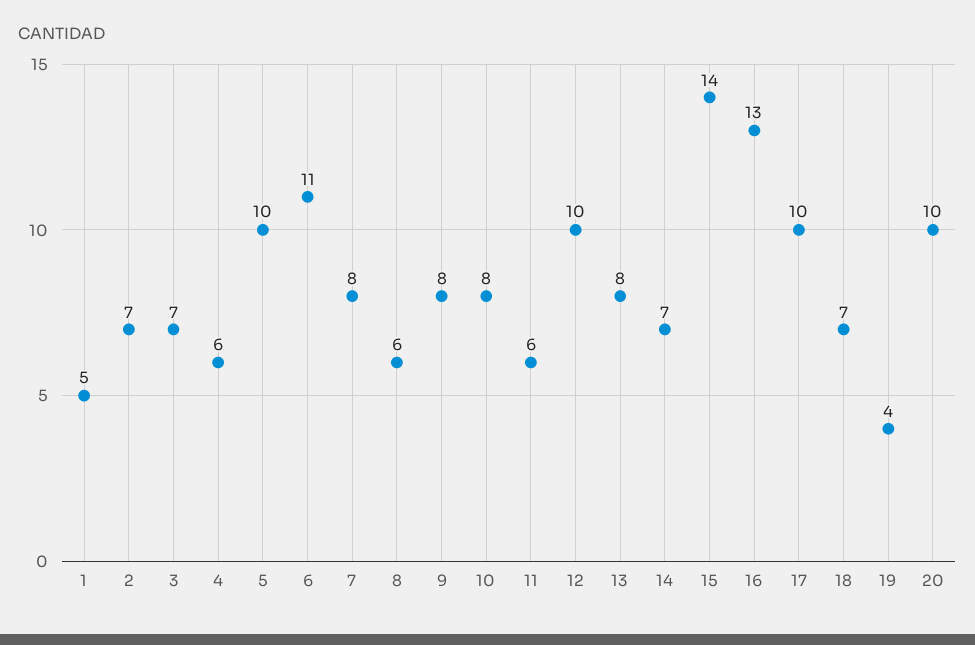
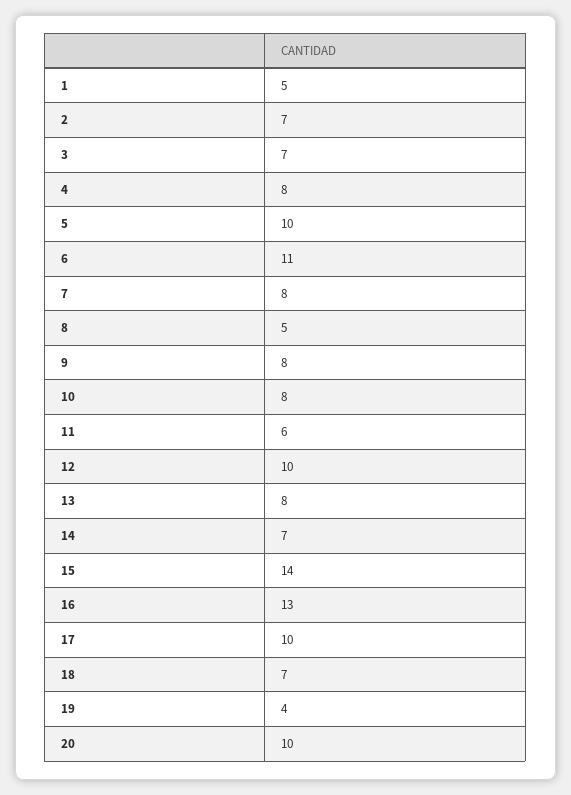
4: 6 -> 8
8: 6 -> 5

